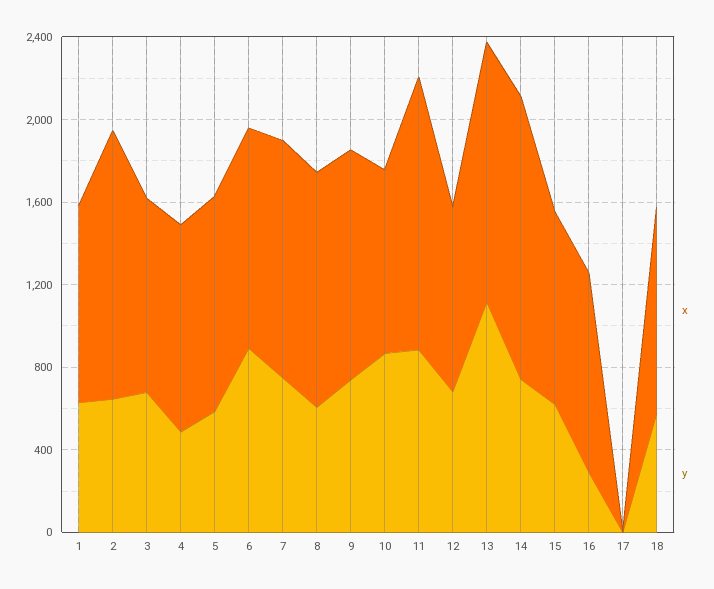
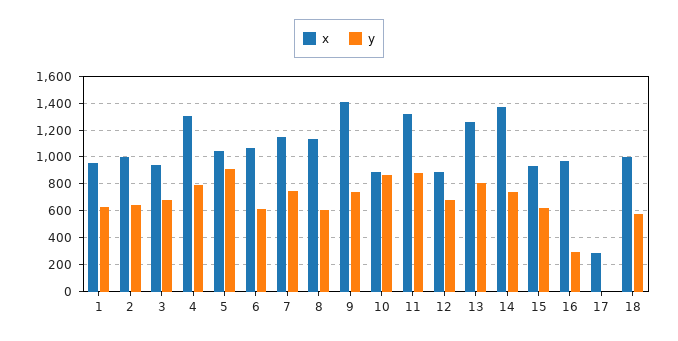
x, 2: 1300 -> 1000
x, 4: 1000 -> 1300
y, 4: 500 -> 800
y, 5: 600 -> 900
y, 6: 900 -> 600
x, 9: 1100 -> 1400
y, 13: 1100 -> 800
x, 17: 0 -> 300

